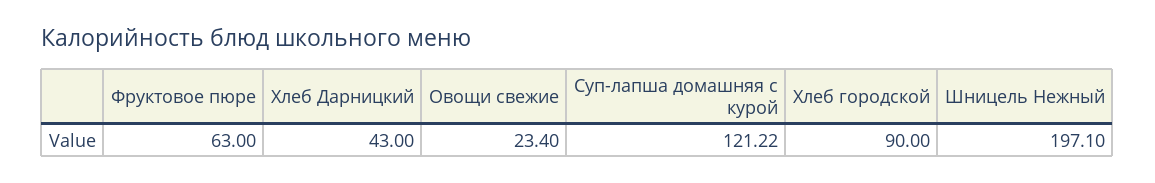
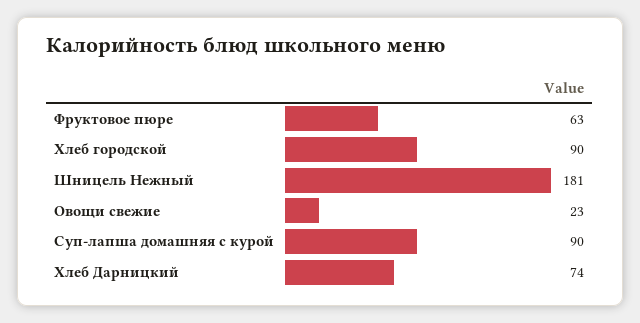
Хлеб Дарницкий: 43 -> 74
Суп-лапша домашняя с курой: 121.22 -> 90
Шницель Нежный: 197.1 -> 181

